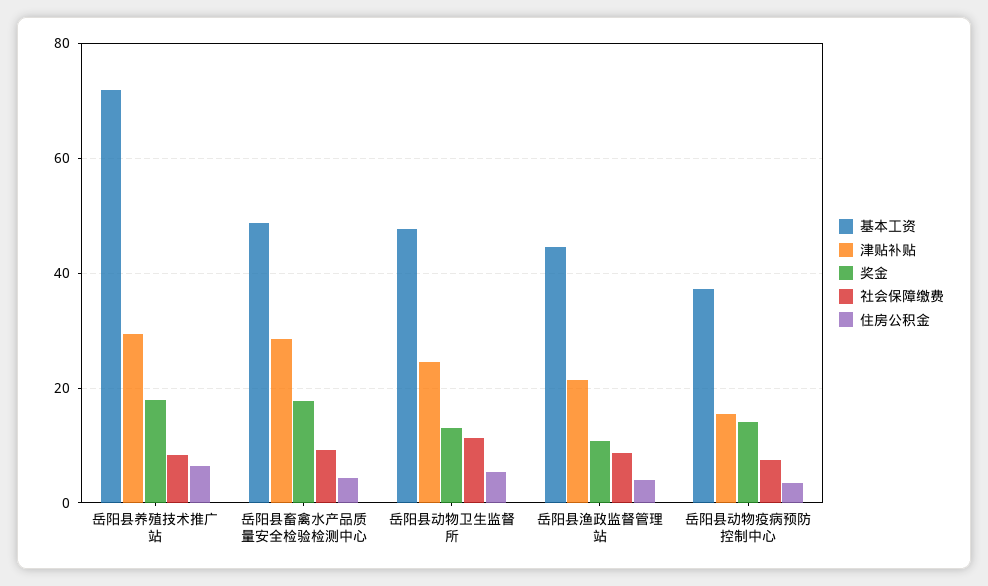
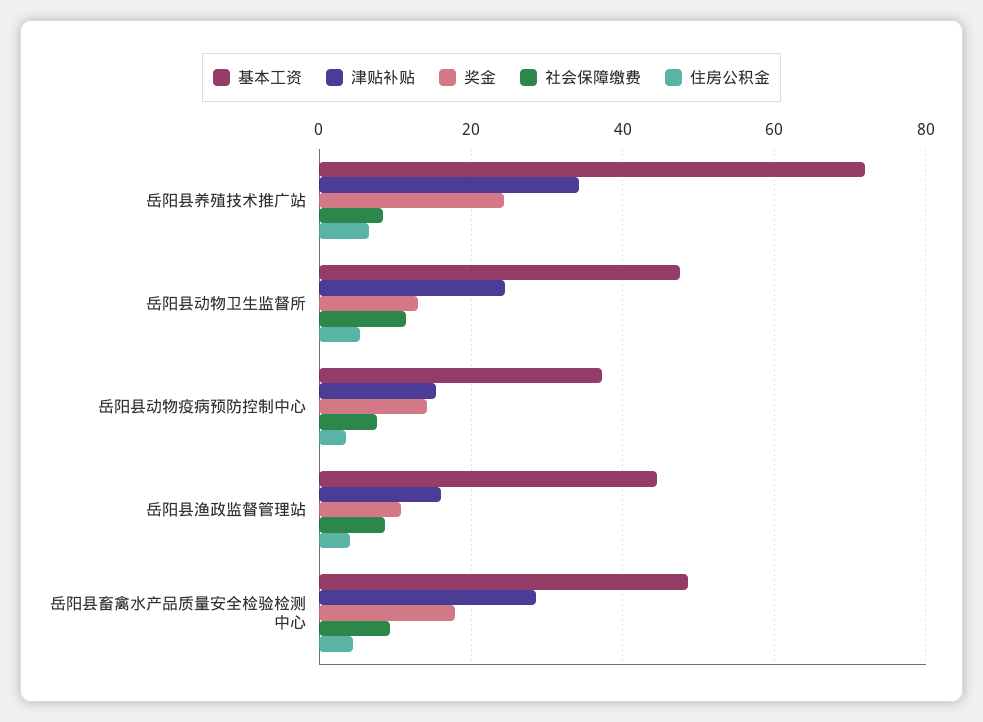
津贴补贴, 岳阳县养殖技术推广站: 30 -> 34
奖金, 岳阳县养殖技术推广站: 18 -> 24
津贴补贴, 岳阳县渔政监督管理站: 22 -> 16

